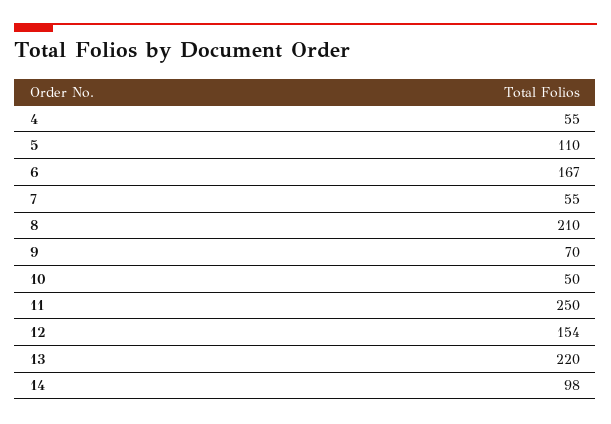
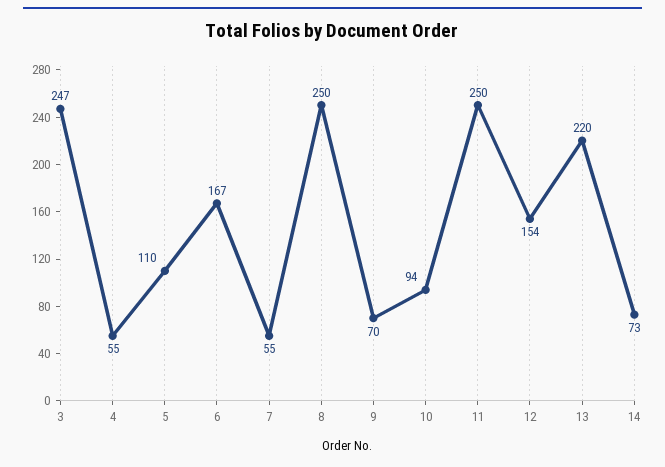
8: 210 -> 250
10: 50 -> 94
14: 98 -> 73
3: none -> 247

